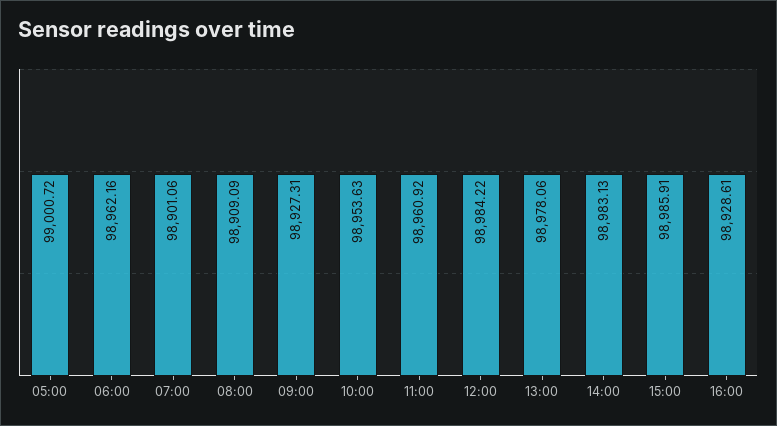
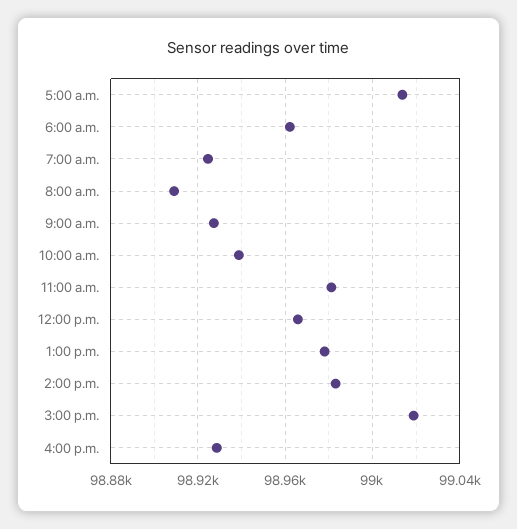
05:00: 99000.72 -> 99015
07:00: 98901.06 -> 98925
10:00: 98953.63 -> 98940
11:00: 98960.92 -> 98980
12:00: 98984.22 -> 98965
15:00: 98985.91 -> 99020

